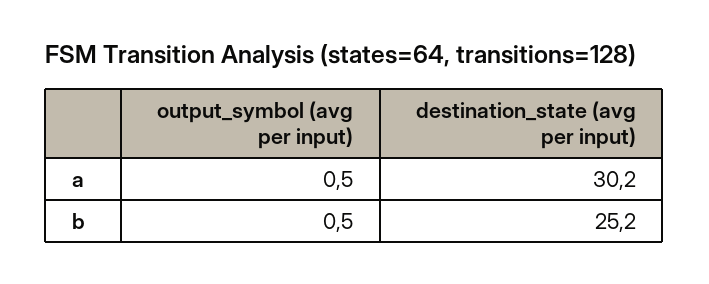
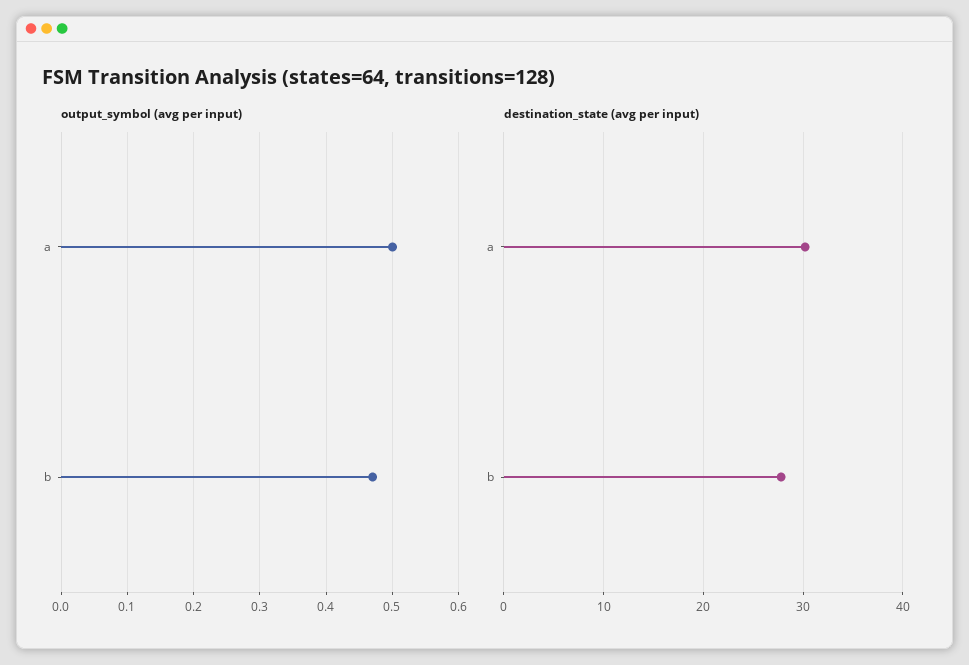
output_symbol (avg per input), b: 0.5 -> 0.47
destination_state (avg per input), b: 25.2 -> 28

